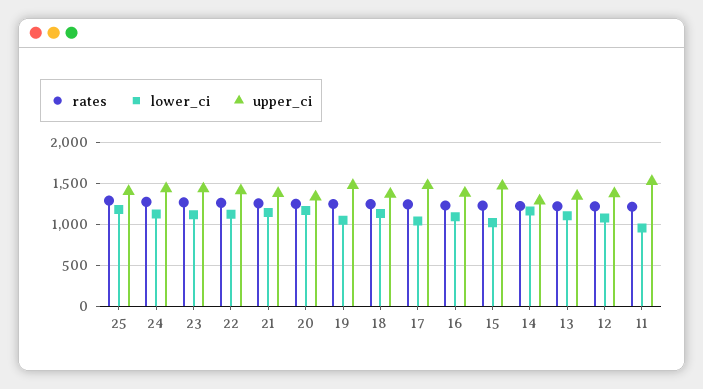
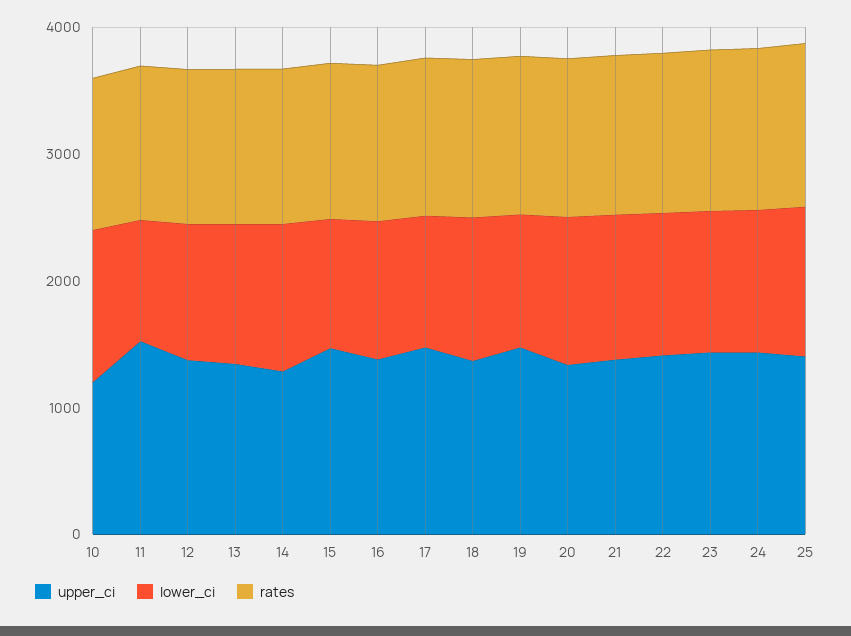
upper_ci, 10: none -> 1200
lower_ci, 10: none -> 1200
rates, 10: none -> 1200

